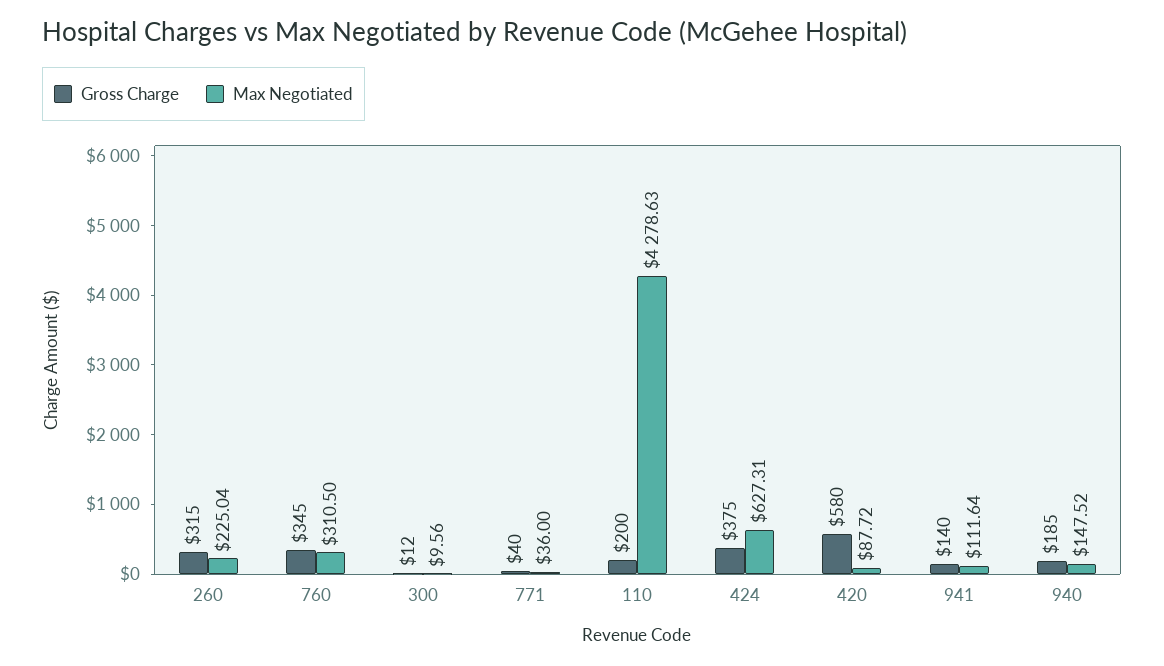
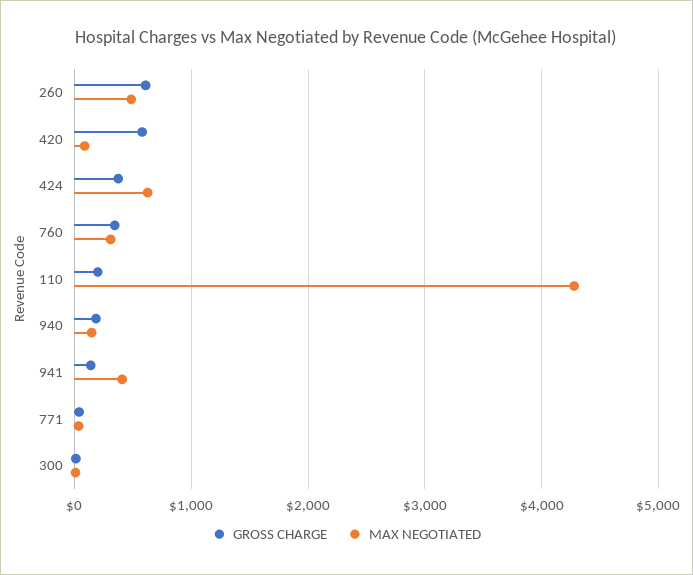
Gross Charge, 260: 315 -> 600
Max Negotiated, 260: 225.04 -> 500
Max Negotiated, 941: 111.64 -> 400

